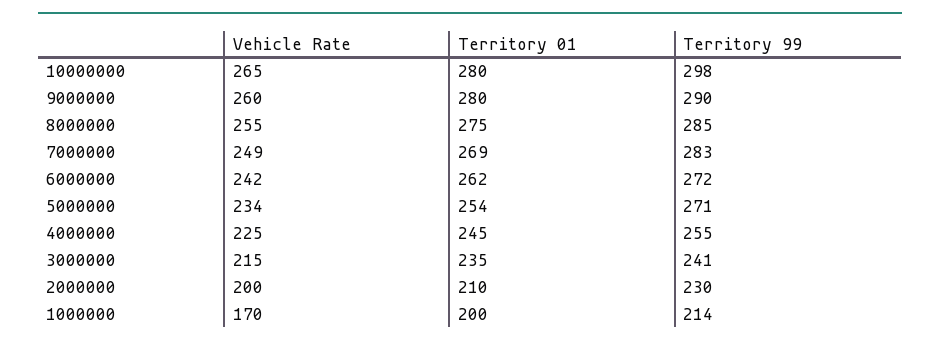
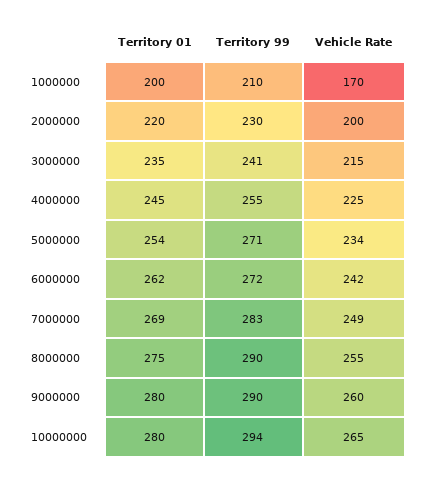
Territory 99, 10000000: 298 -> 294
Territory 99, 8000000: 285 -> 290
Territory 01, 2000000: 210 -> 220
Territory 99, 1000000: 214 -> 210

